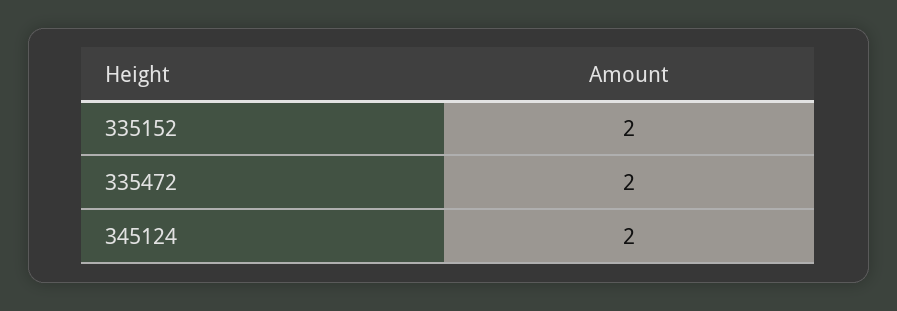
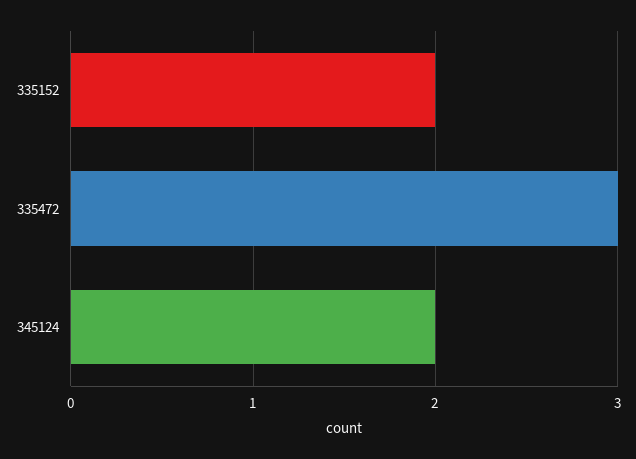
335472: 2 -> 3

